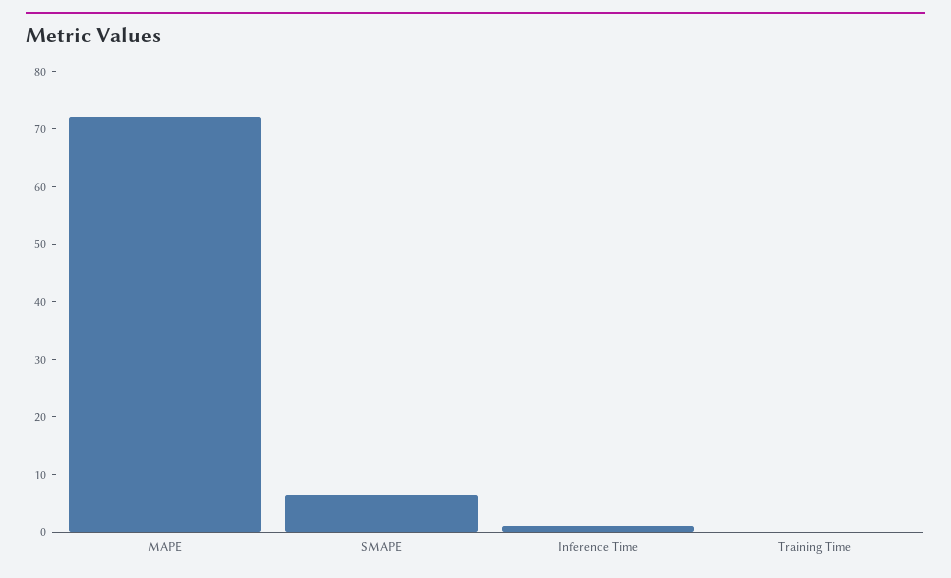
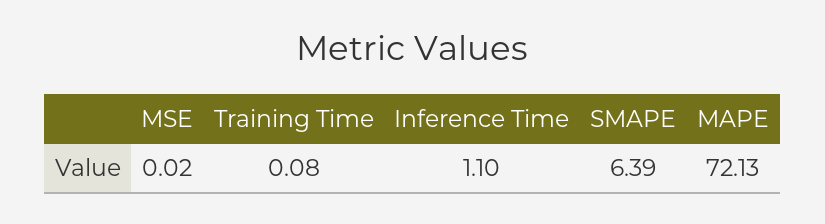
MSE: none -> 0.02

